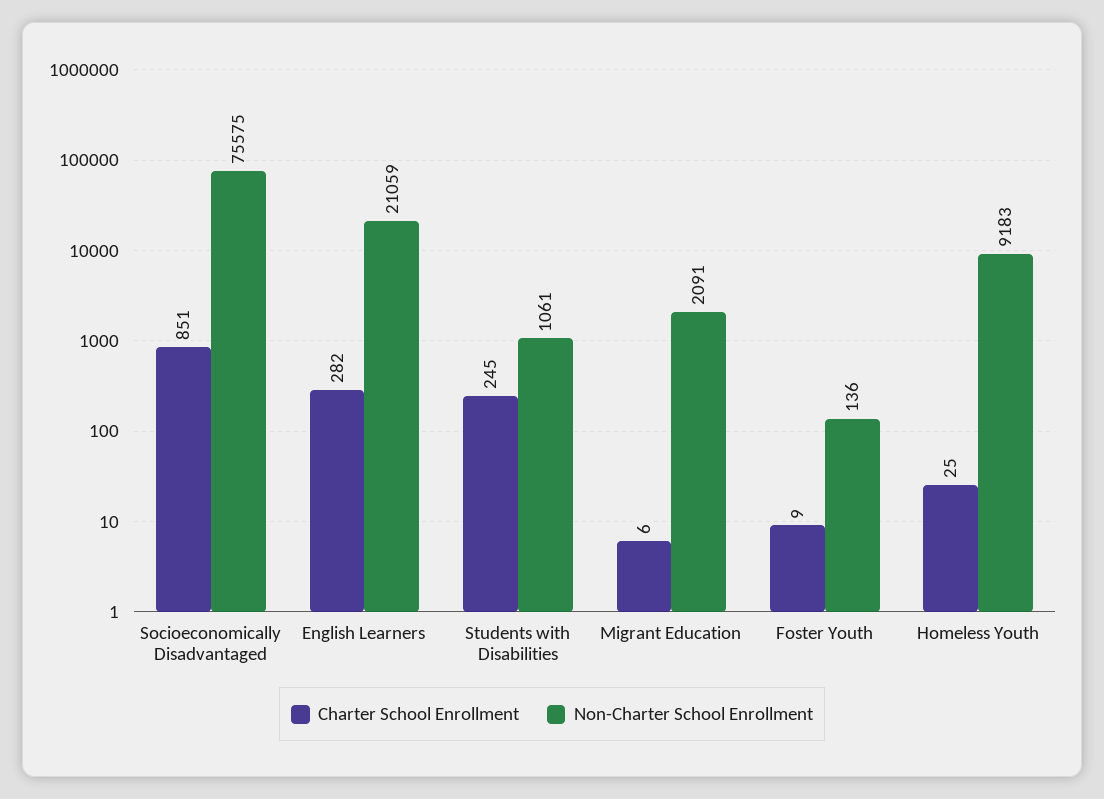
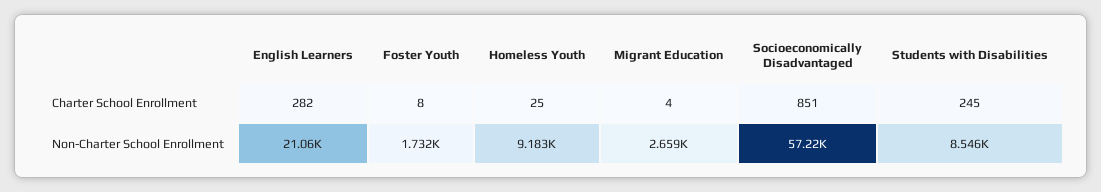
Non-Charter School Enrollment, Socioeconomically Disadvantaged: 75575 -> 57220
Non-Charter School Enrollment, Students with Disabilities: 1061 -> 8546
Charter School Enrollment, Migrant Education: 6 -> 4
Non-Charter School Enrollment, Migrant Education: 2091 -> 2659
Charter School Enrollment, Foster Youth: 9 -> 8
Non-Charter School Enrollment, Foster Youth: 136 -> 1732

